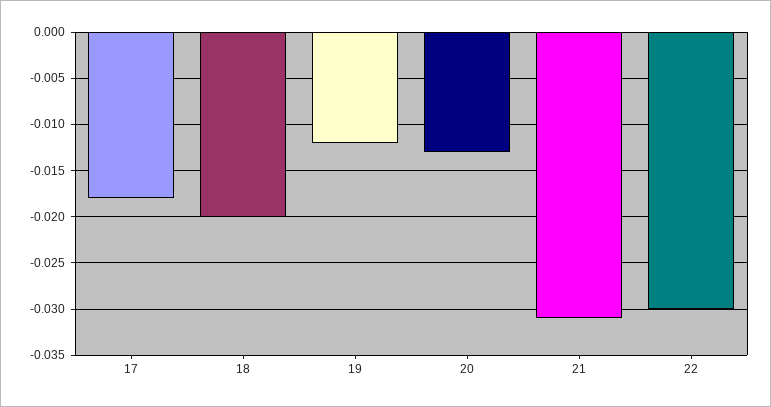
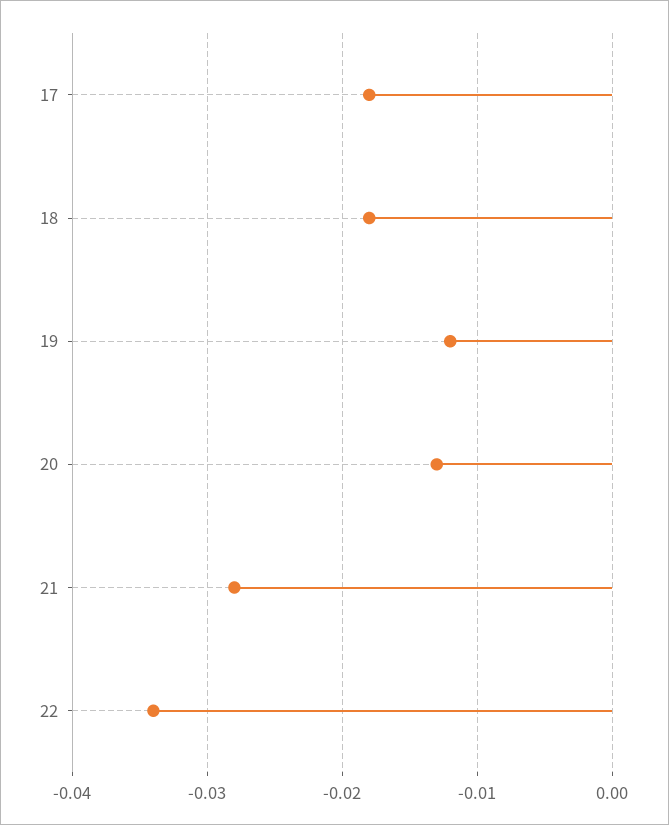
18: -0.02 -> -0.018
21: -0.031 -> -0.028
22: -0.03 -> -0.034

